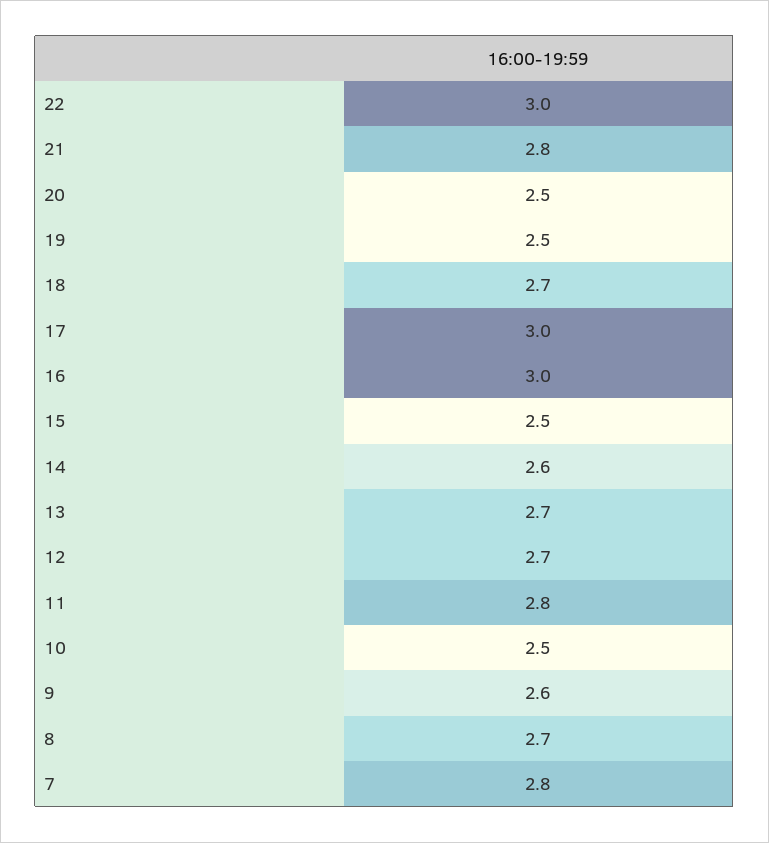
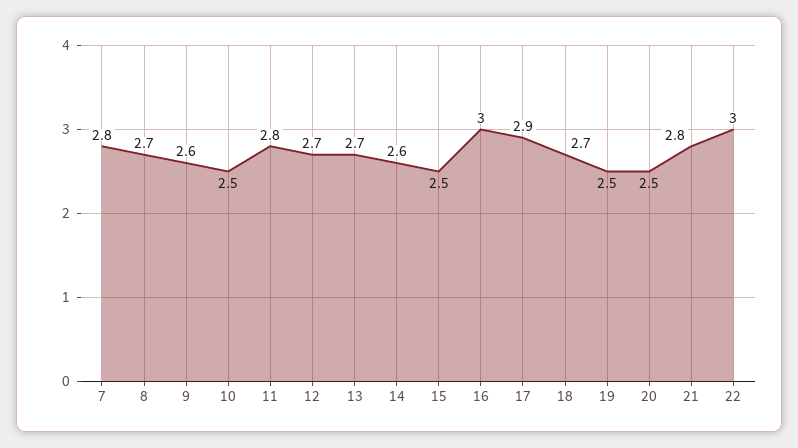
17: 3 -> 2.9

